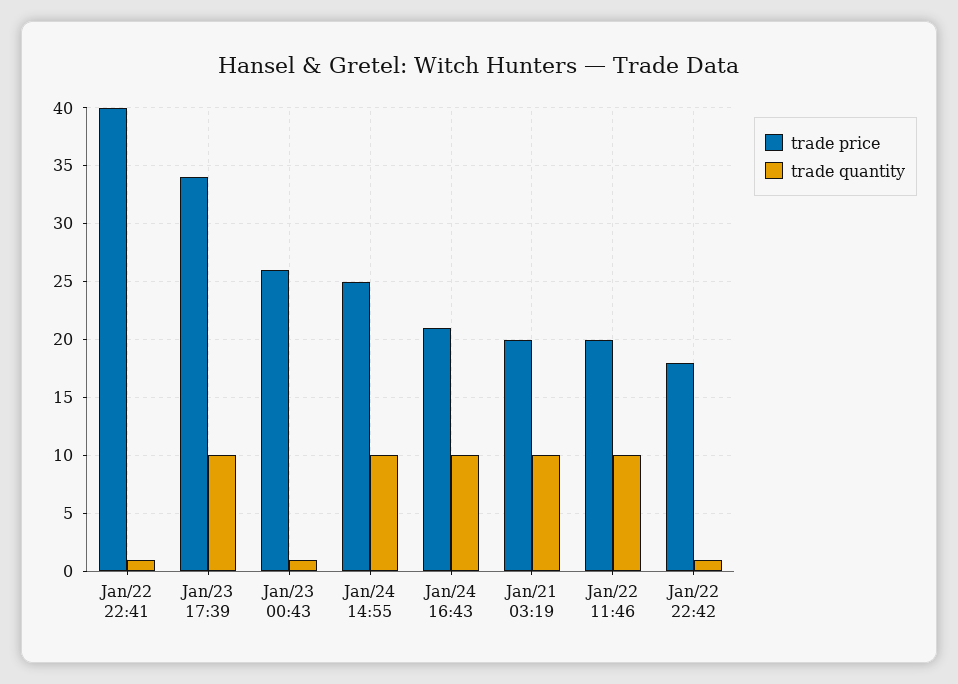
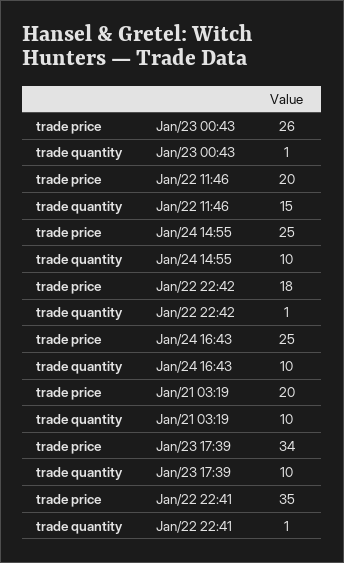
trade price, Jan/22 22:41: 40 -> 35
trade price, Jan/24 16:43: 21 -> 25
trade quantity, Jan/22 11:46: 10 -> 15

